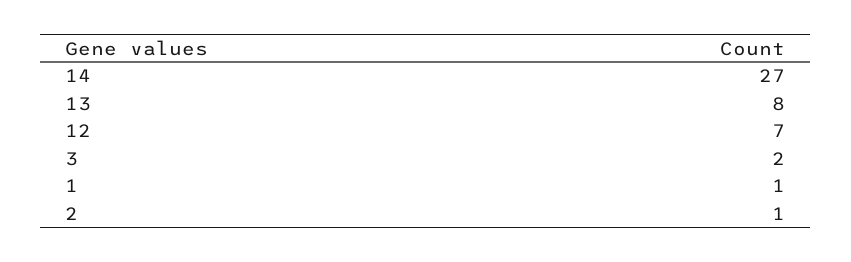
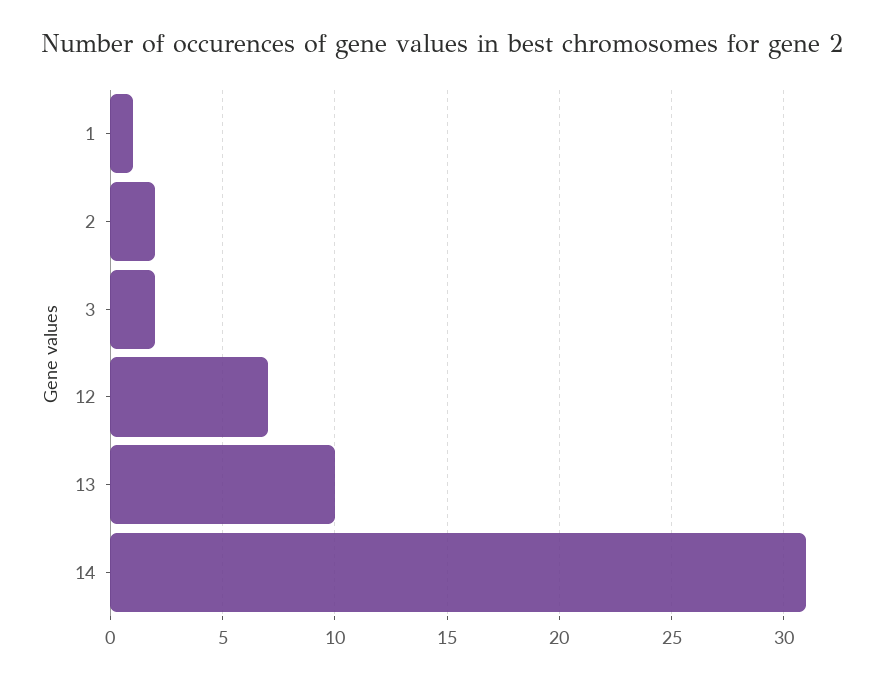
14: 27 -> 31
13: 8 -> 10
2: 1 -> 2

